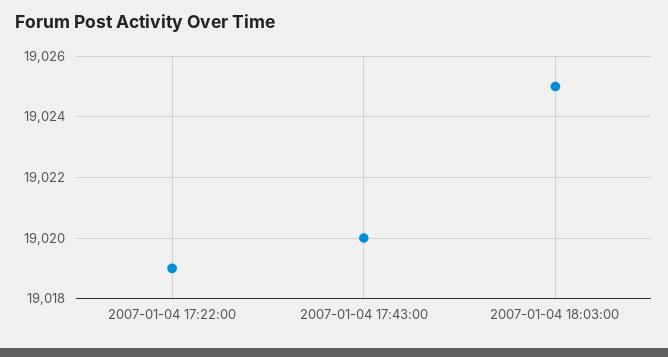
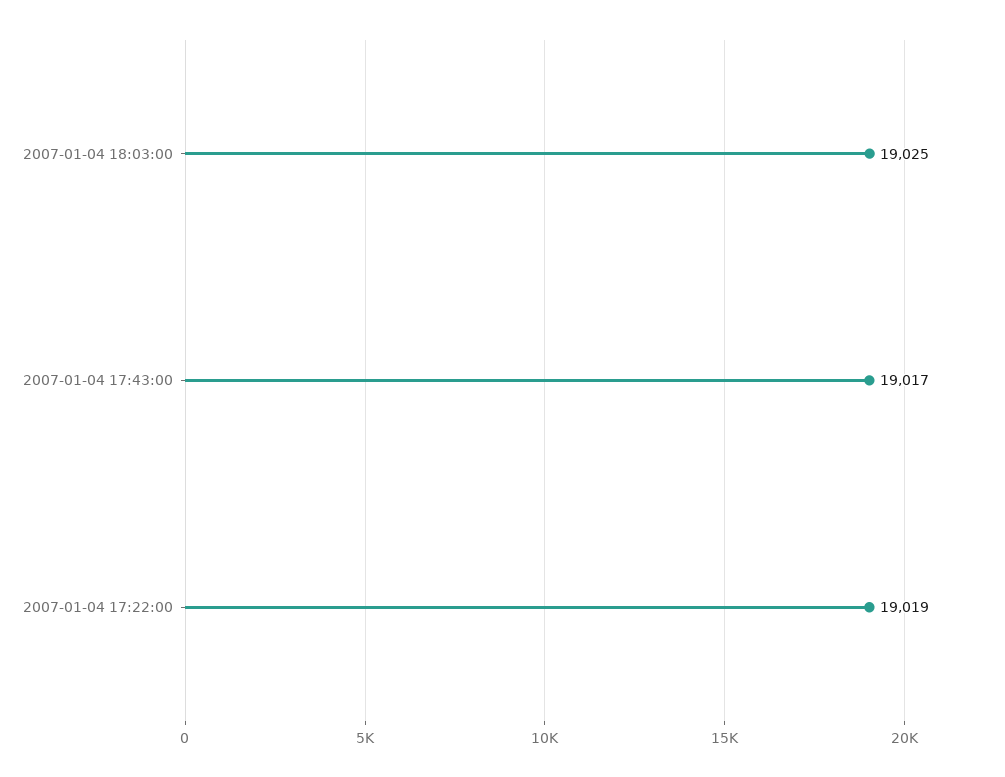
2007-01-04 17:43:00: 19020 -> 19017

